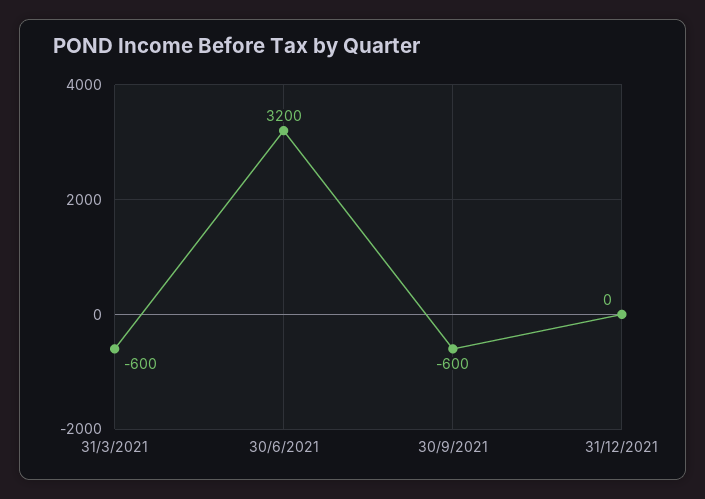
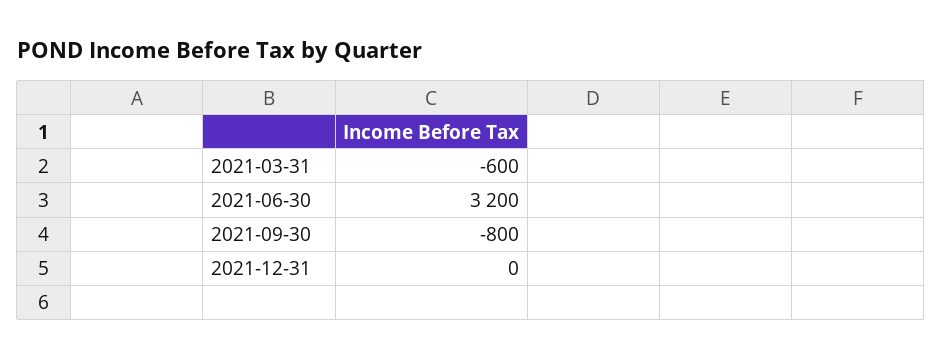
30/9/2021: -600 -> -800

